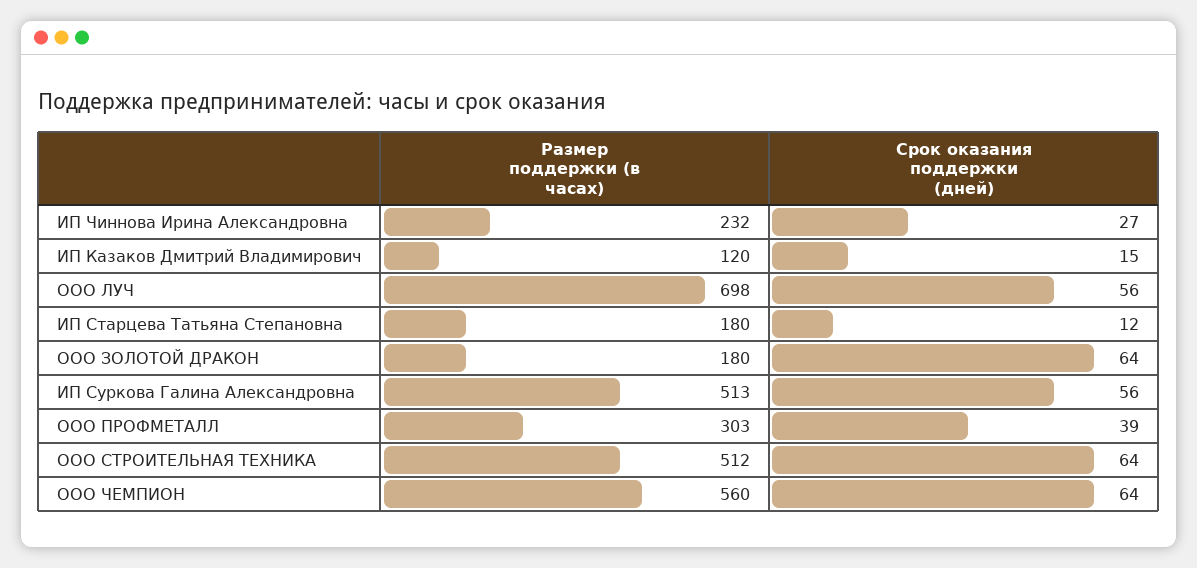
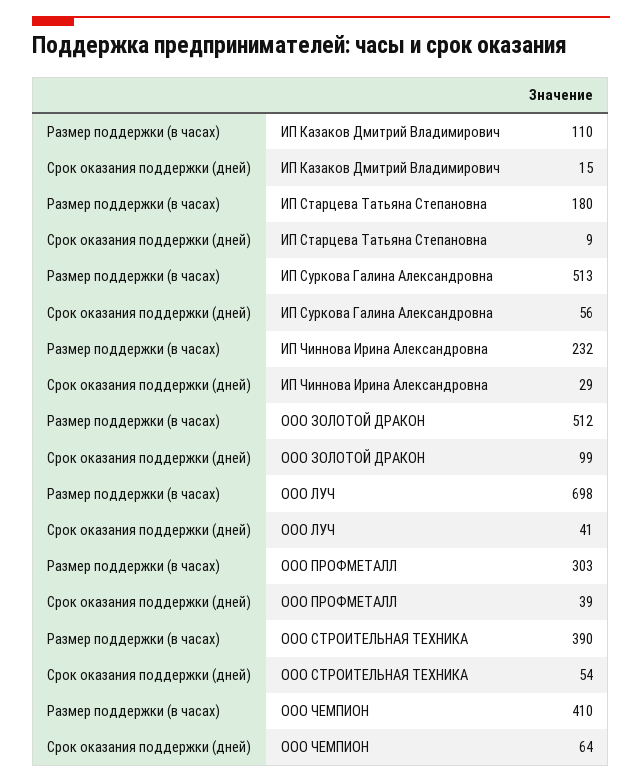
Срок оказания поддержки (дней), ИП Чиннова Ирина Александровна: 27 -> 29
Размер поддержки (в часах), ИП Казаков Дмитрий Владимирович: 120 -> 110
Срок оказания поддержки (дней), ООО ЛУЧ: 56 -> 41
Срок оказания поддержки (дней), ИП Старцева Татьяна Степановна: 12 -> 9
Размер поддержки (в часах), ООО ЗОЛОТОЙ ДРАКОН: 180 -> 512
Срок оказания поддержки (дней), ООО ЗОЛОТОЙ ДРАКОН: 64 -> 99
Размер поддержки (в часах), ООО СТРОИТЕЛЬНАЯ ТЕХНИКА: 512 -> 390
Срок оказания поддержки (дней), ООО СТРОИТЕЛЬНАЯ ТЕХНИКА: 64 -> 54
Размер поддержки (в часах), ООО ЧЕМПИОН: 560 -> 410

